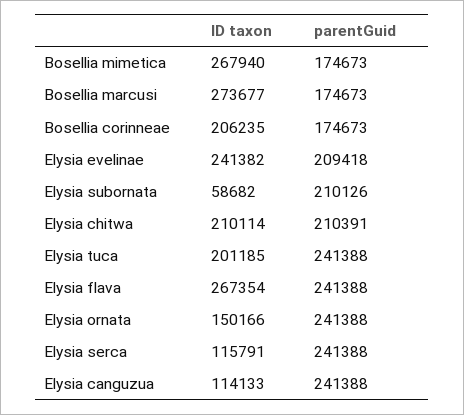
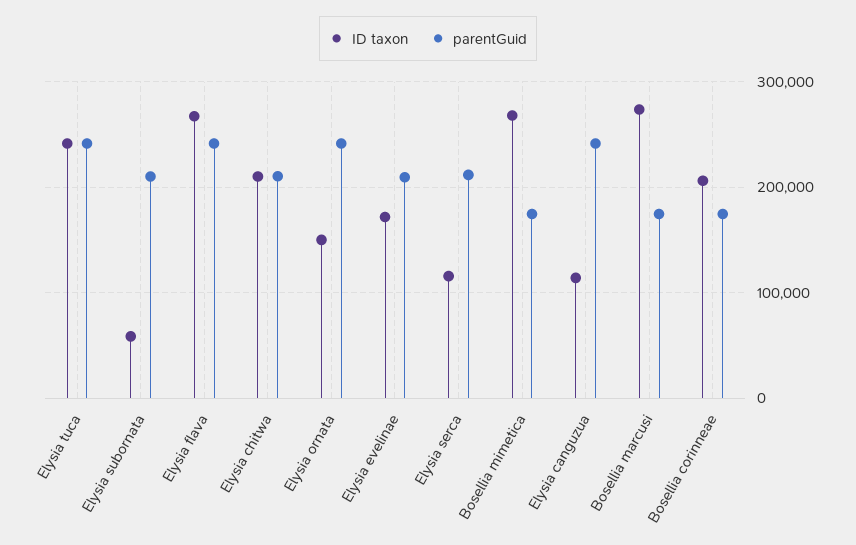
ID taxon, Elysia evelinae: 241382 -> 170000
ID taxon, Elysia tuca: 201185 -> 240000
parentGuid, Elysia serca: 241388 -> 210000

